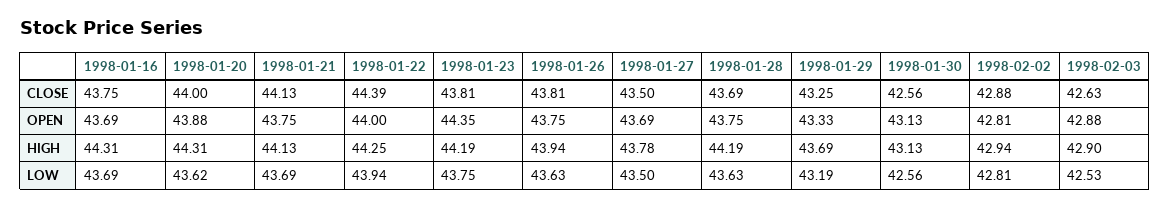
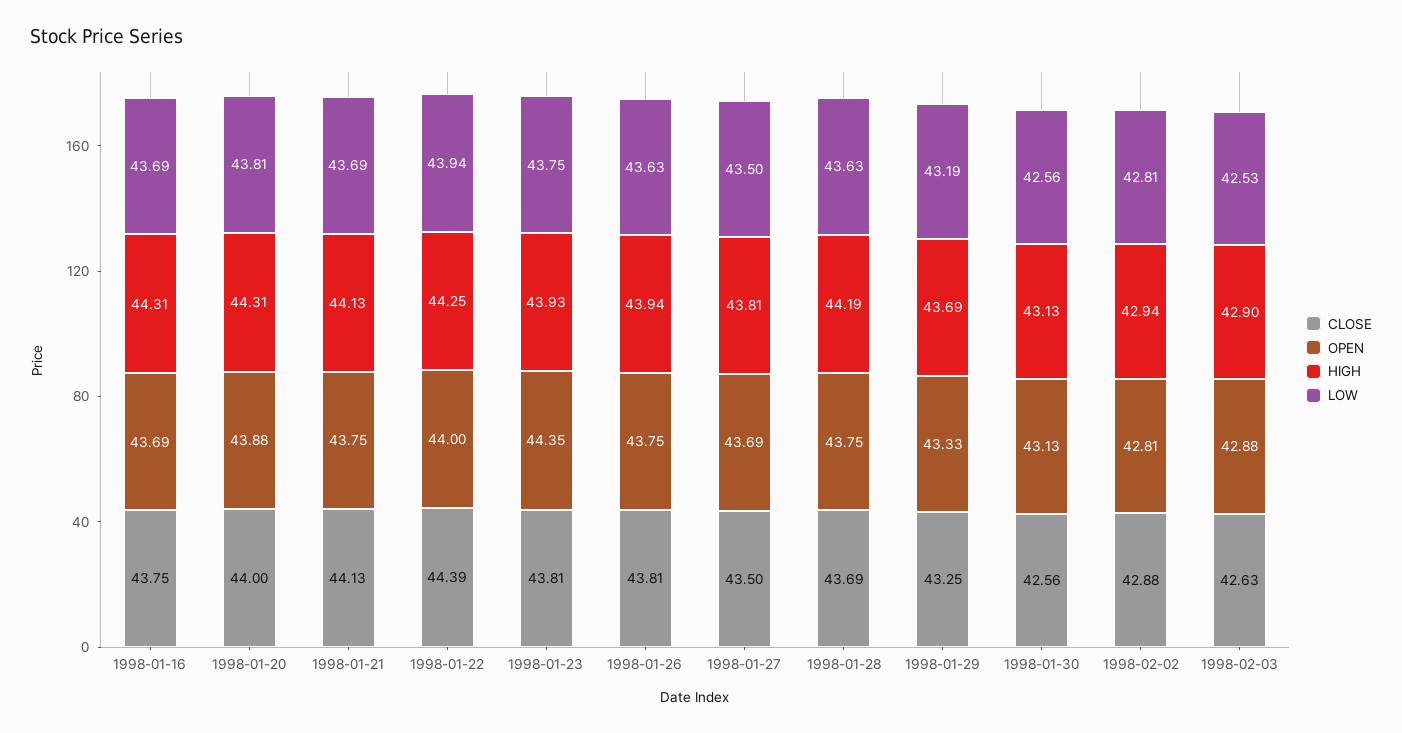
HIGH, 1998-01-23: 44.19 -> 43.93
HIGH, 1998-01-27: 43.78 -> 43.81
LOW, 1998-01-20: 43.62 -> 43.81

